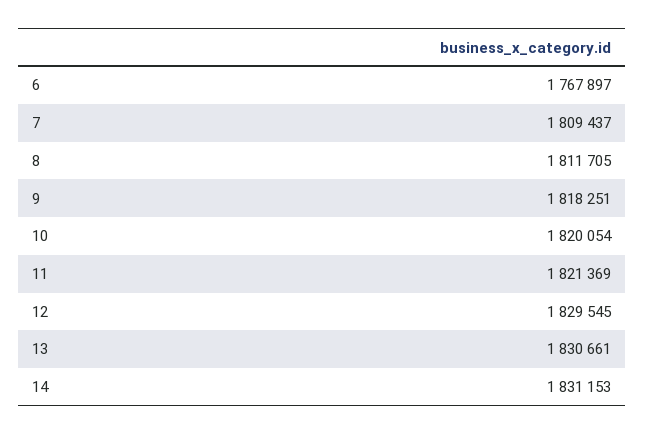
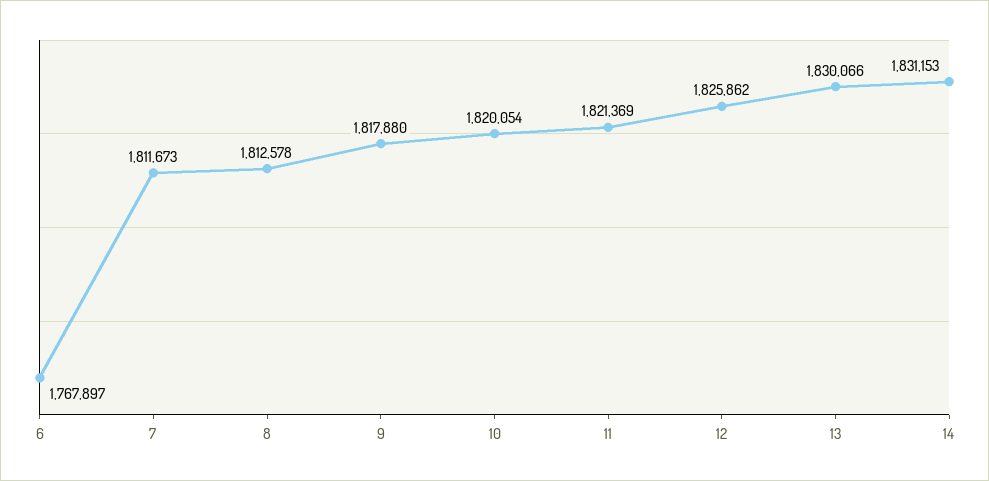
7: 1809437 -> 1811673
8: 1811705 -> 1812578
9: 1818251 -> 1817880
12: 1829545 -> 1825862
13: 1830661 -> 1830066

